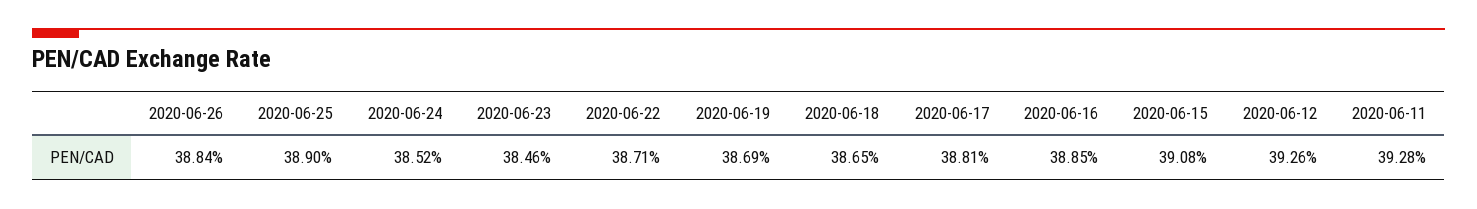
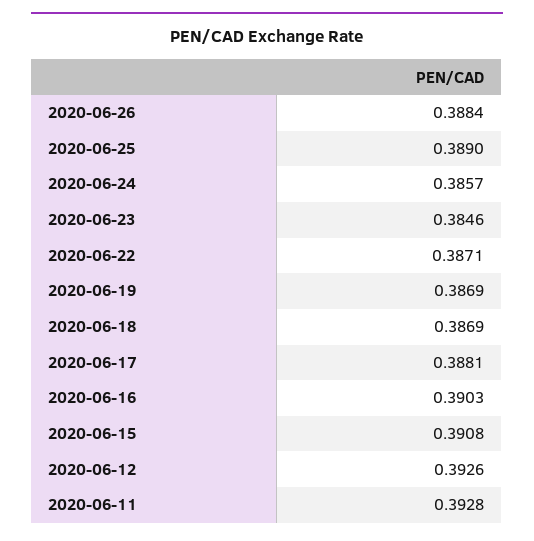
2020-06-24: 0.3852 -> 0.3857
2020-06-18: 0.3865 -> 0.3869
2020-06-16: 0.3885 -> 0.3903

